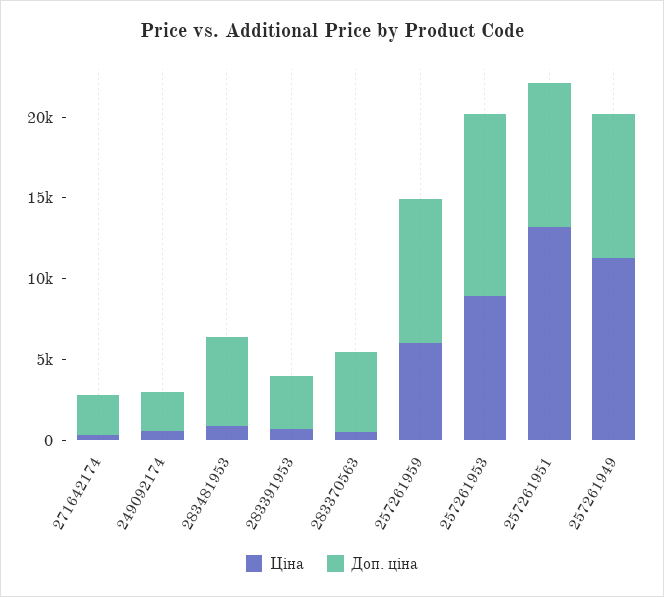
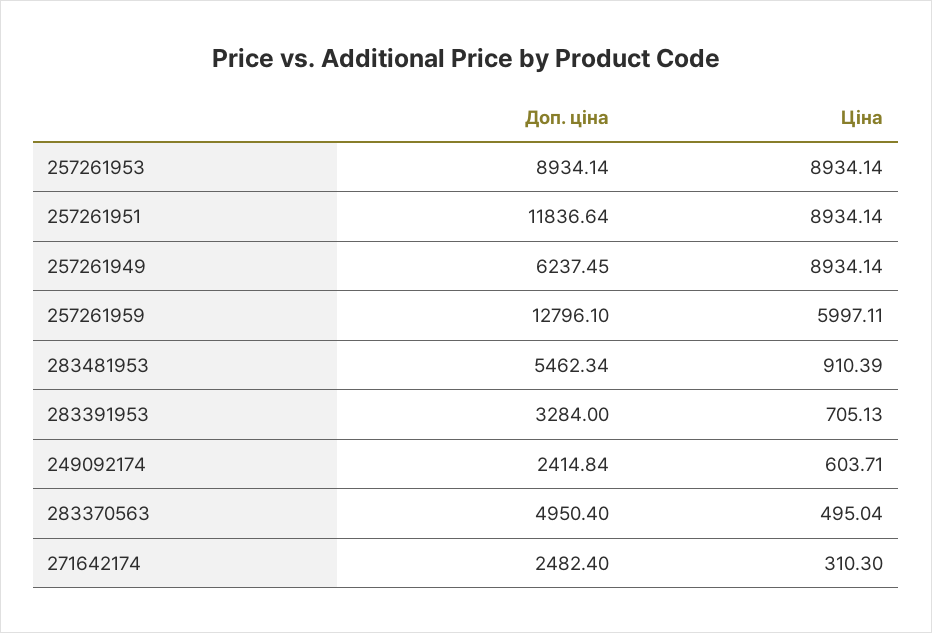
Доп. ціна, 257261959: 9000 -> 12796.1
Доп. ціна, 257261953: 11000 -> 8934.14
Ціна, 257261951: 13000 -> 8934.14
Доп. ціна, 257261951: 9000 -> 11836.64
Ціна, 257261949: 11000 -> 8934.14
Доп. ціна, 257261949: 9000 -> 6237.45

